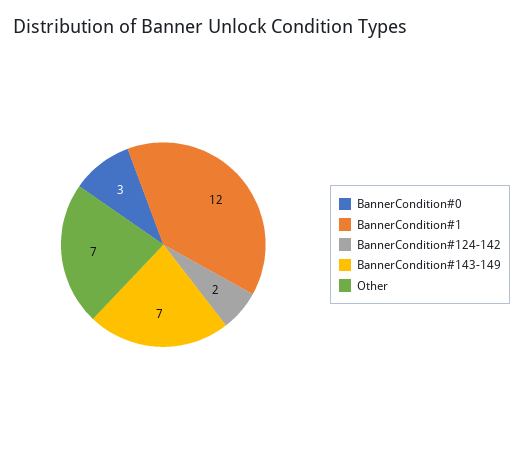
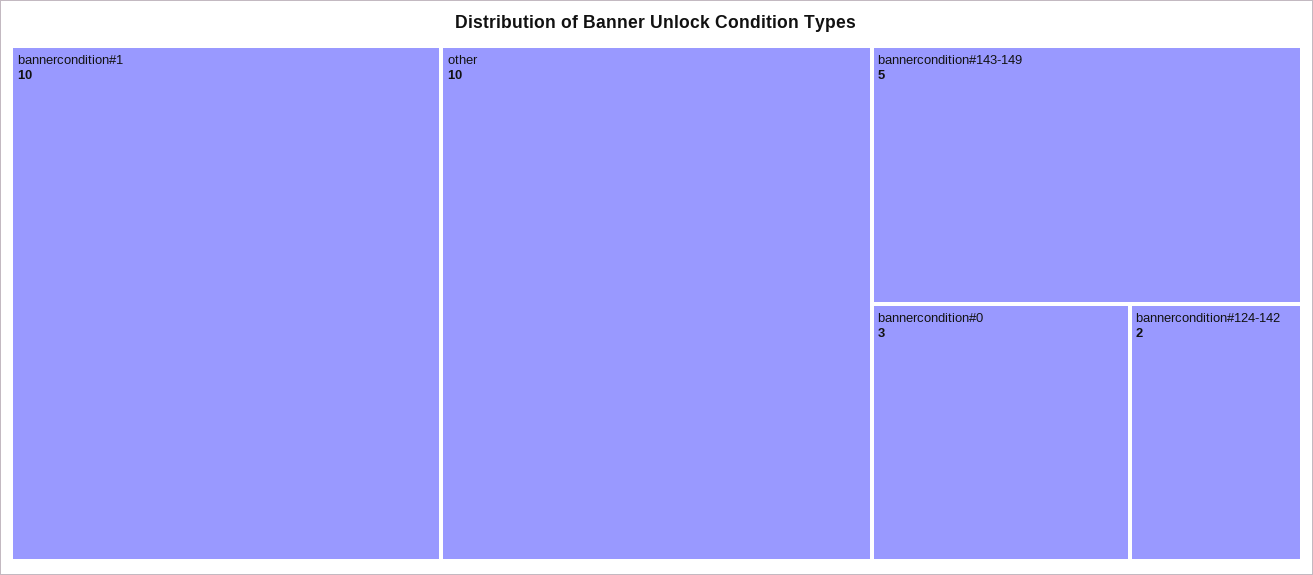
BannerCondition#1: 12 -> 10
BannerCondition#143-149: 7 -> 5
Other: 7 -> 10

